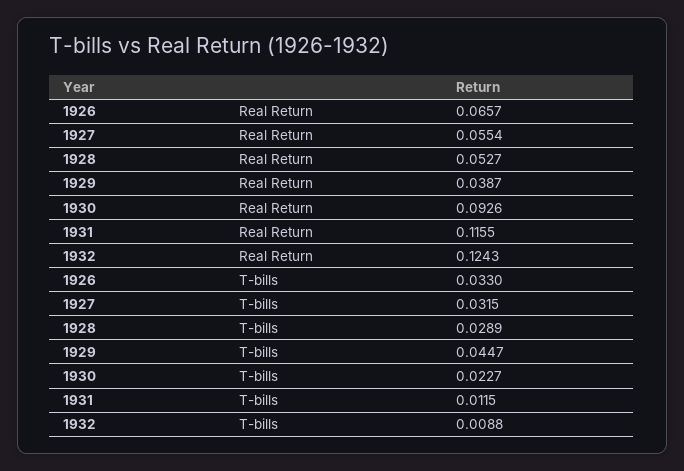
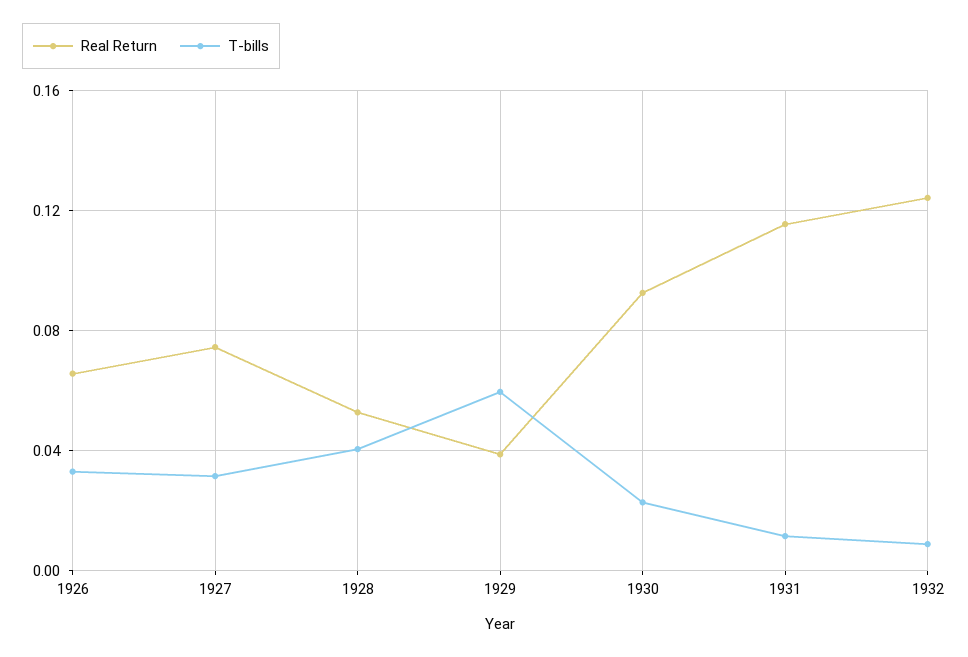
Real Return, 1927: 0.0554 -> 0.075
T-bills, 1928: 0.0289 -> 0.04
T-bills, 1929: 0.0447 -> 0.06

